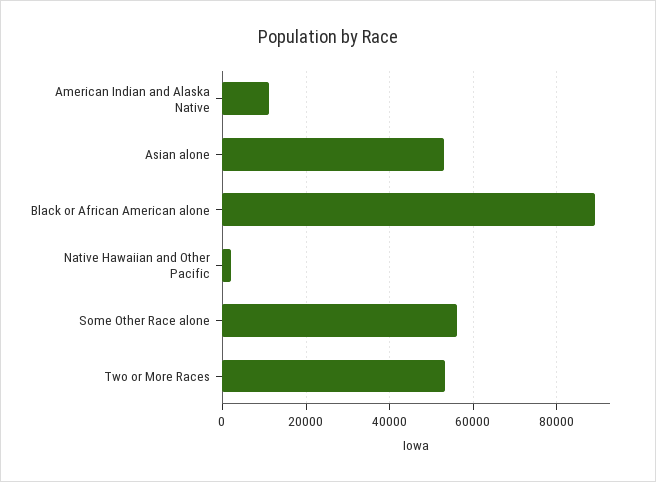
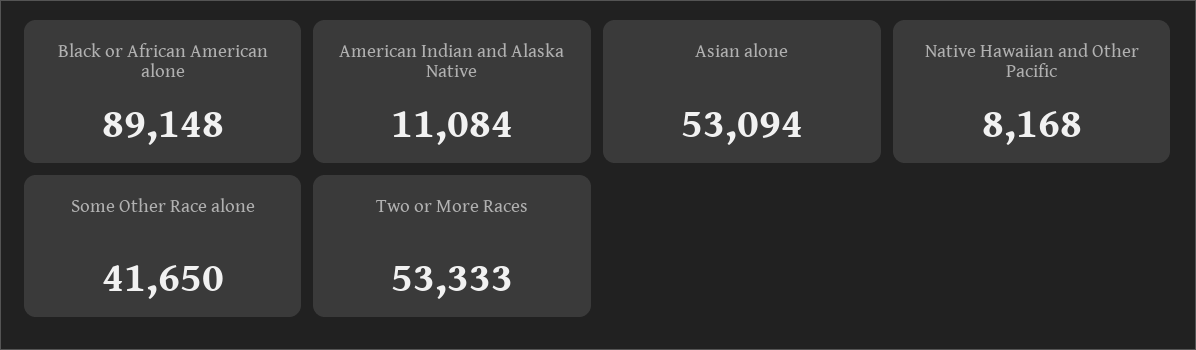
Native Hawaiian and Other Pacific: 2000 -> 8168
Some Other Race alone: 56000 -> 41650

